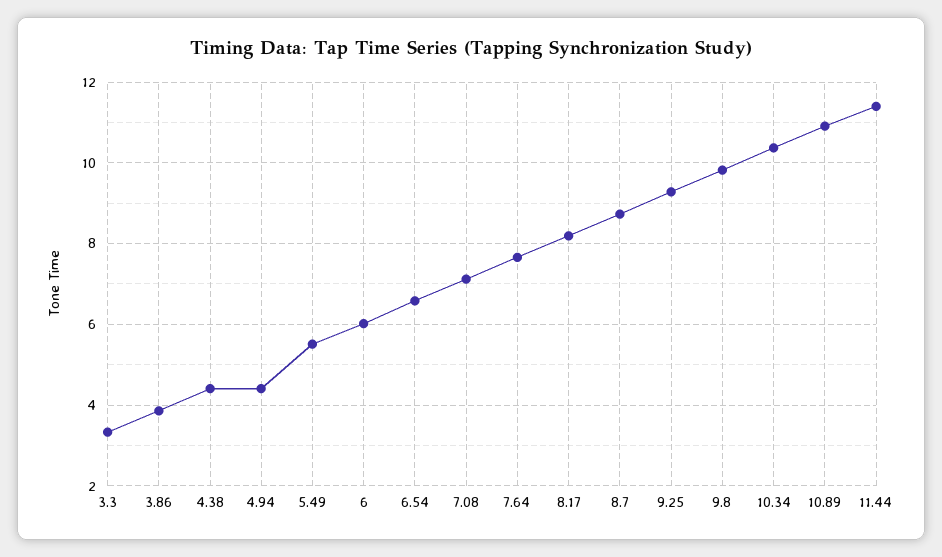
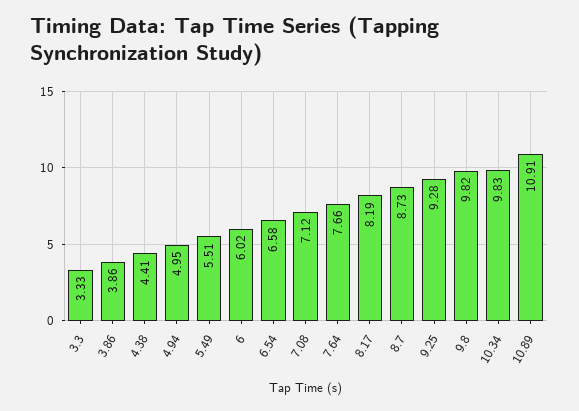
4.94: 4.4 -> 4.95
10.34: 10.4 -> 9.83
11.44: 11.4 -> none

